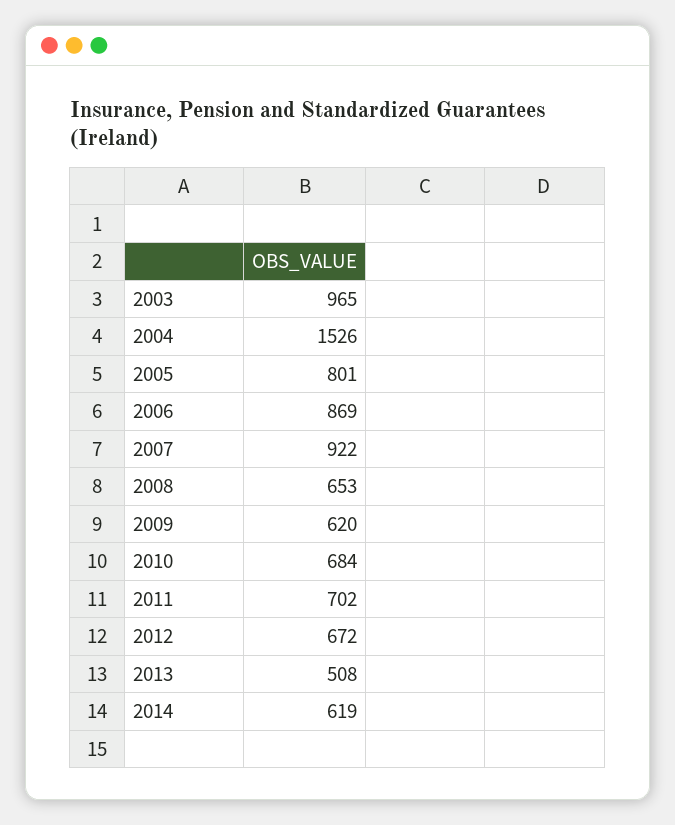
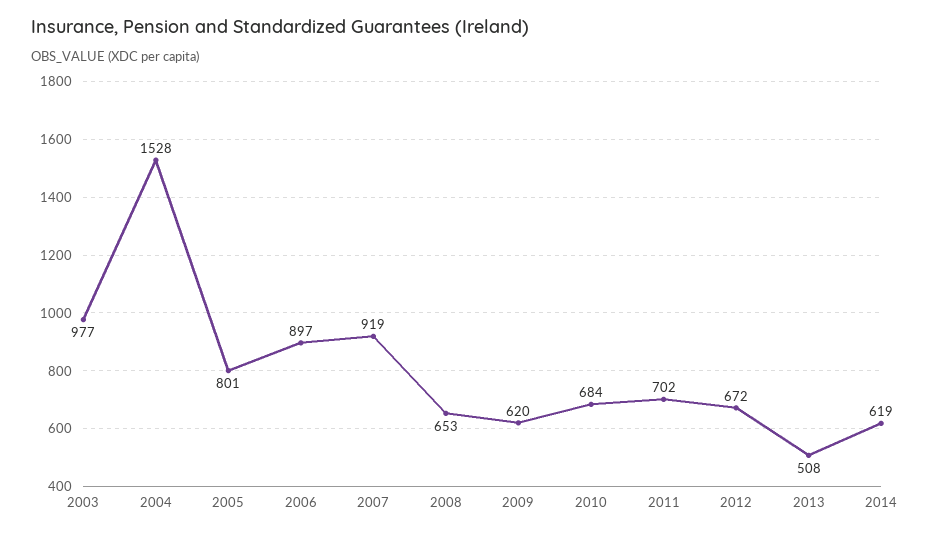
2003: 965 -> 977
2004: 1526 -> 1528
2006: 869 -> 897
2007: 922 -> 919

